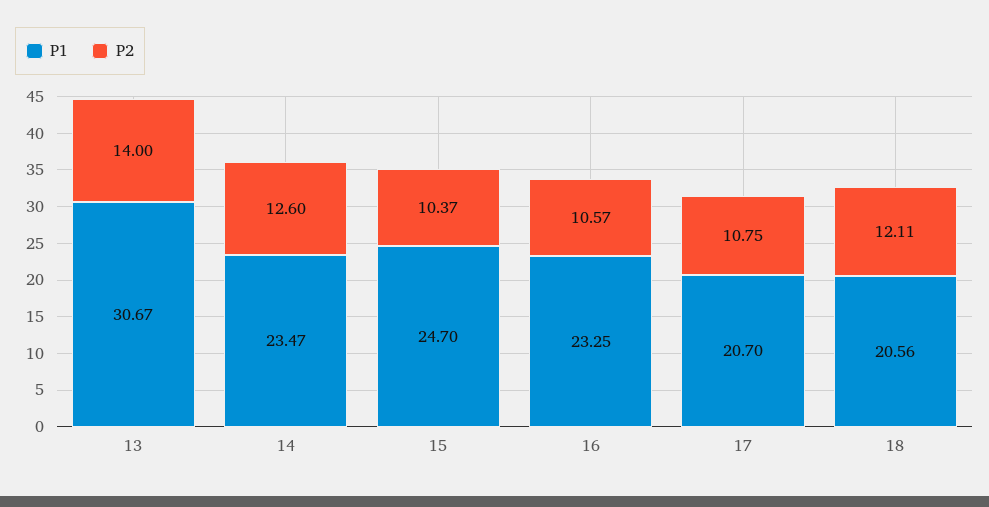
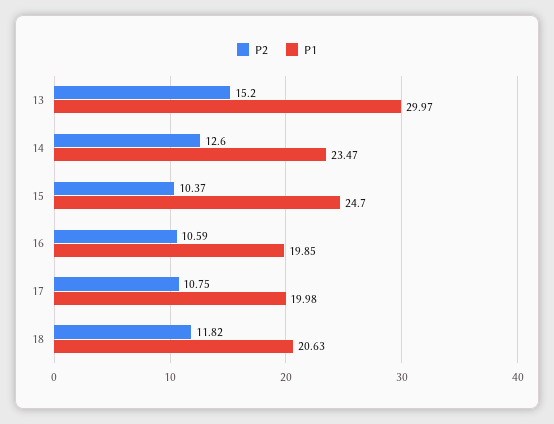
P1, 13: 30.67 -> 29.97
P2, 13: 14 -> 15.2
P1, 16: 23.25 -> 19.85
P2, 16: 10.57 -> 10.59
P1, 17: 20.7 -> 19.98
P1, 18: 20.56 -> 20.63
P2, 18: 12.11 -> 11.82

